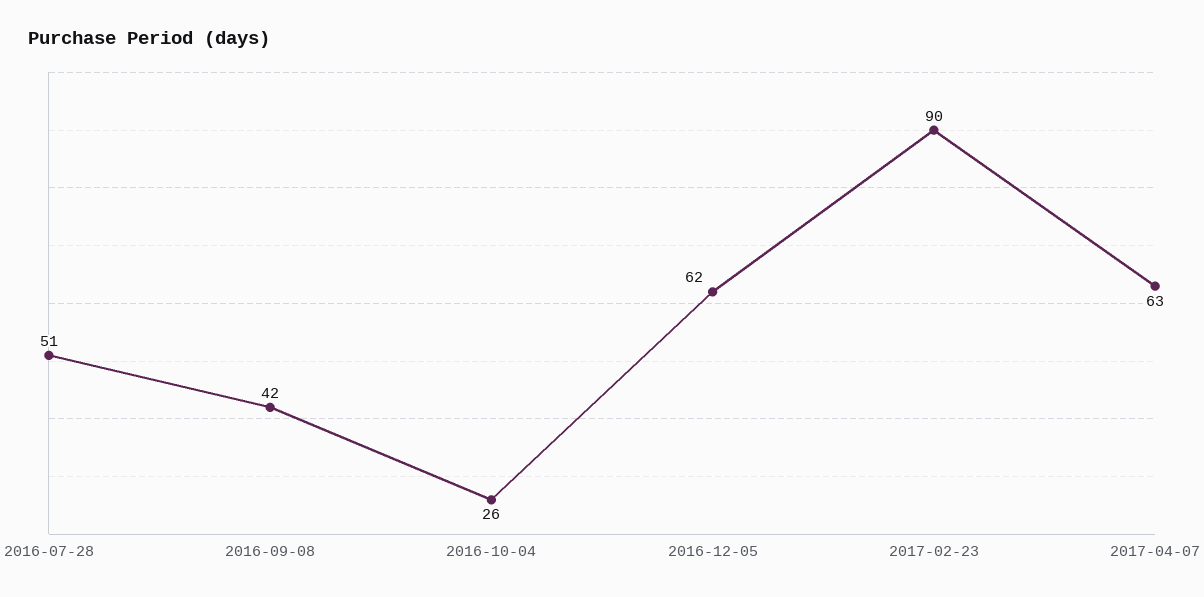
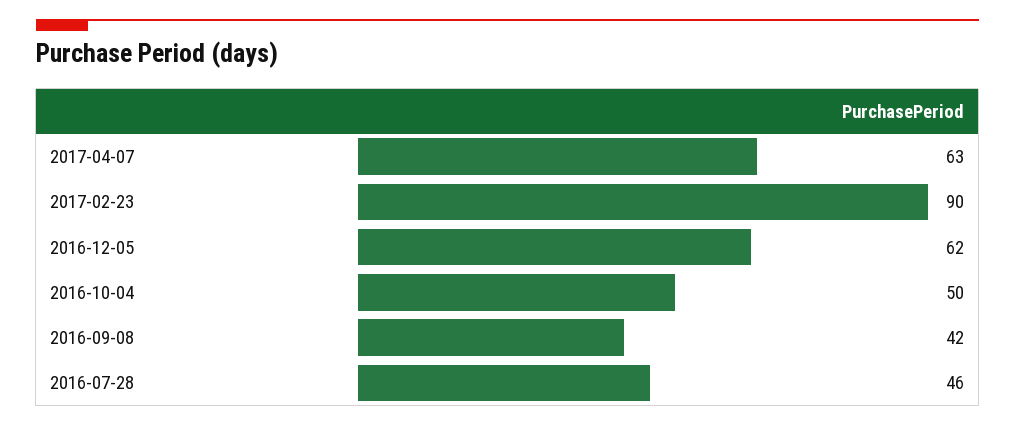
2016-07-28: 51 -> 46
2016-10-04: 26 -> 50

